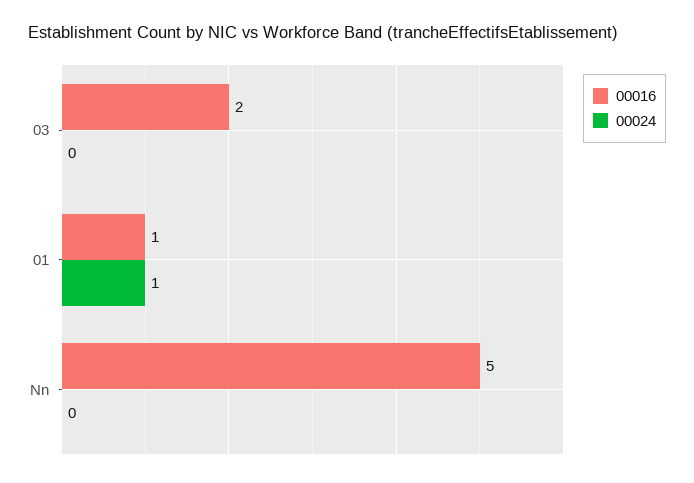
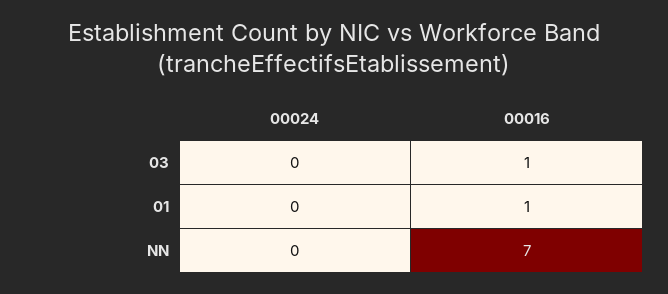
00016, 03: 2 -> 1
00024, 01: 1 -> 0
00016, Nn: 5 -> 7

